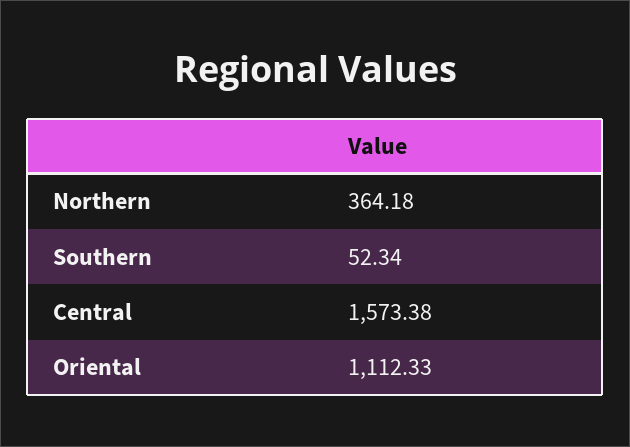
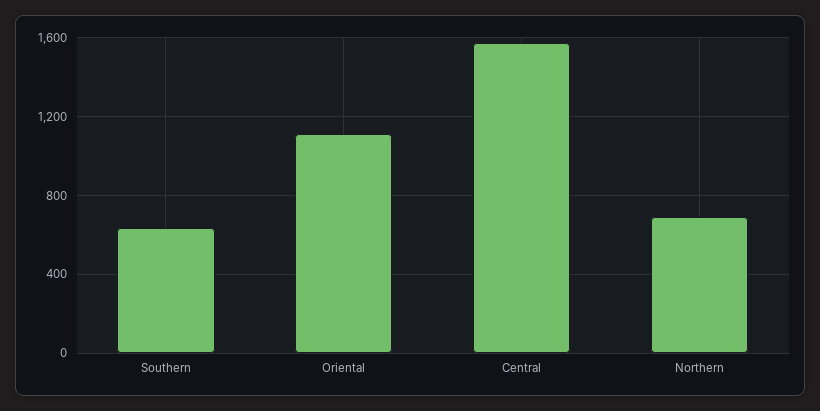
Northern: 364.18 -> 700
Southern: 52.34 -> 650

